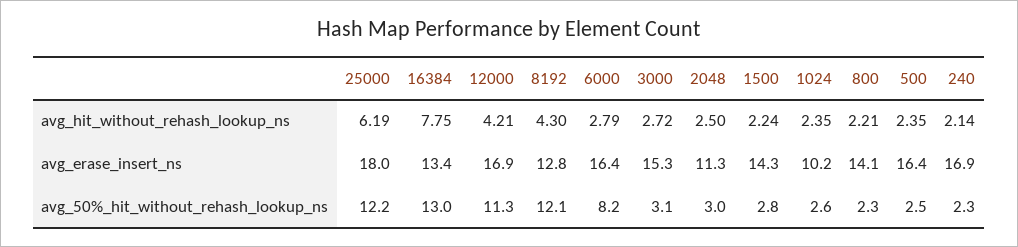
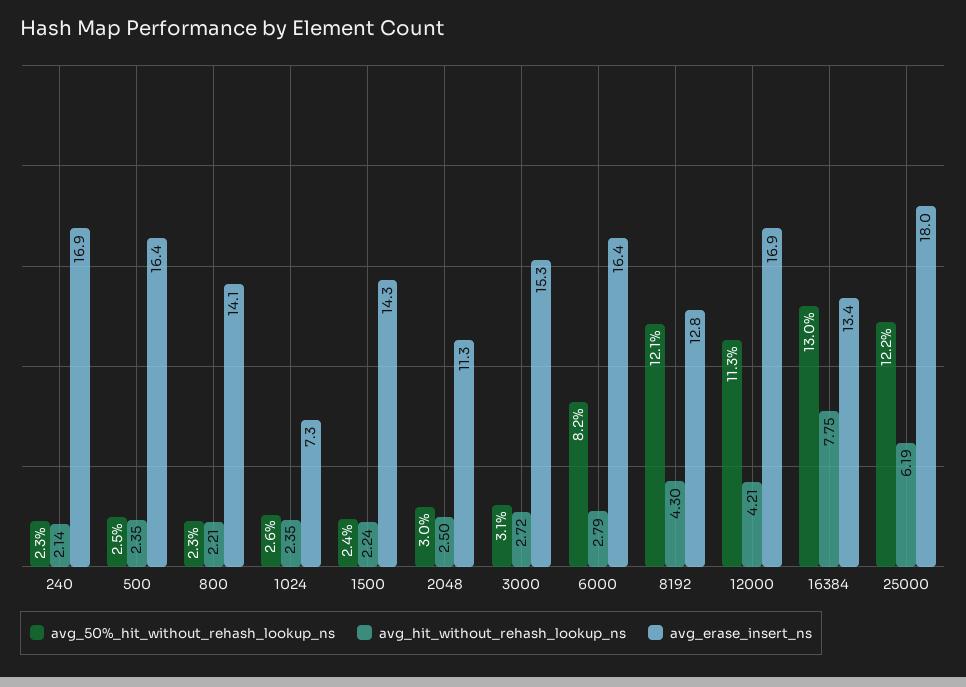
avg_erase_insert_ns, 1024: 10.2 -> 7.3
avg_50%_hit_without_rehash_lookup_ns, 1500: 2.8 -> 2.4

